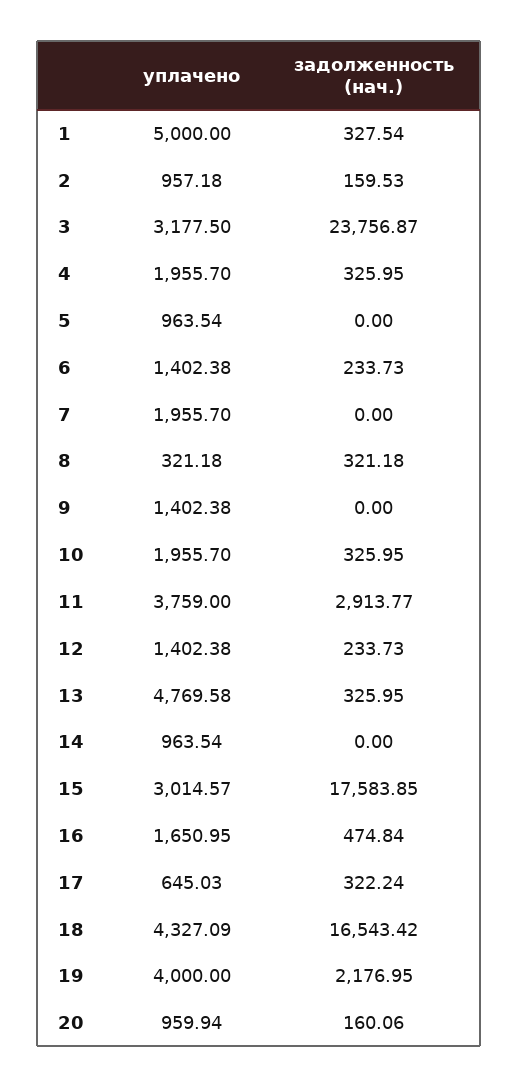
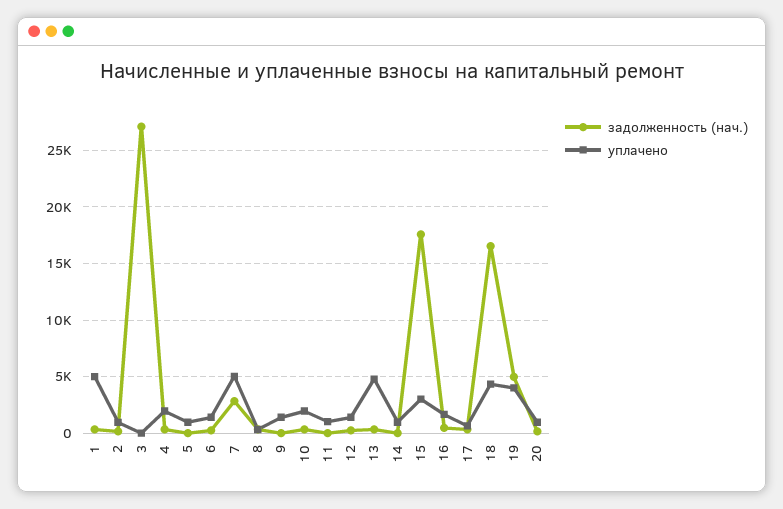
уплачено, 3: 3177.5 -> 0
задолженность (нач.), 3: 23756.87 -> 27000
уплачено, 7: 1955.7 -> 5000
задолженность (нач.), 7: 0 -> 3000
уплачено, 11: 3759 -> 1000
задолженность (нач.), 11: 2913.77 -> 0
задолженность (нач.), 19: 2176.95 -> 5000

